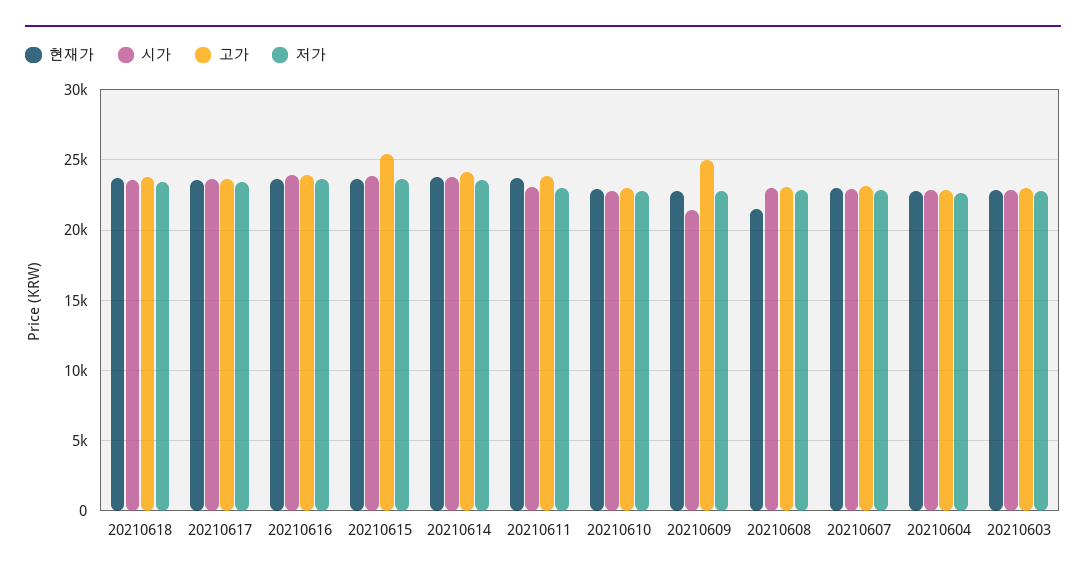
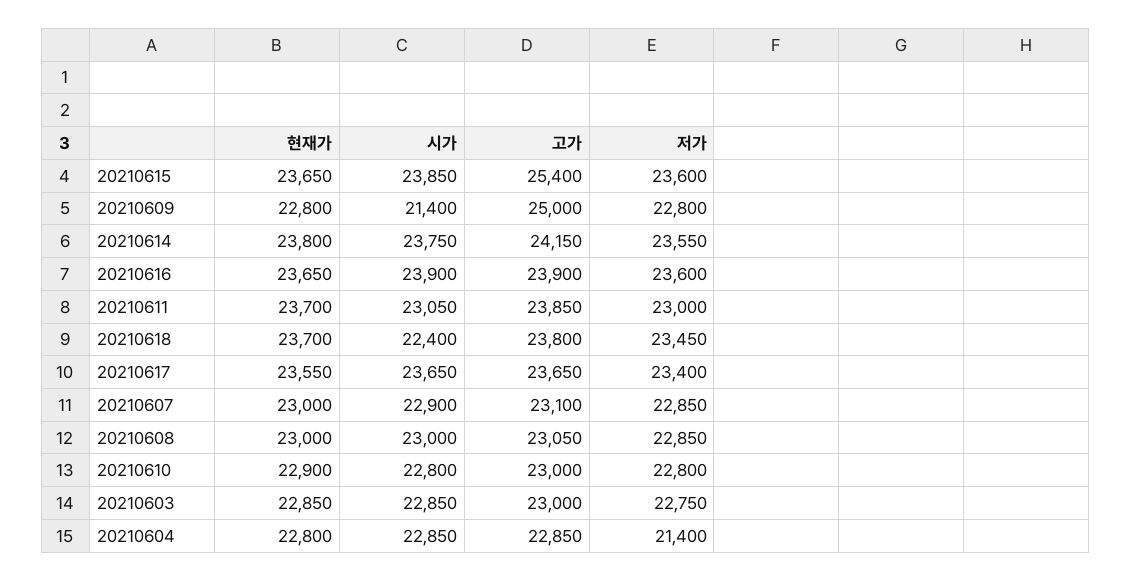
시가, 20210618: 23500 -> 22400
현재가, 20210608: 21500 -> 23000
저가, 20210604: 22500 -> 21400

